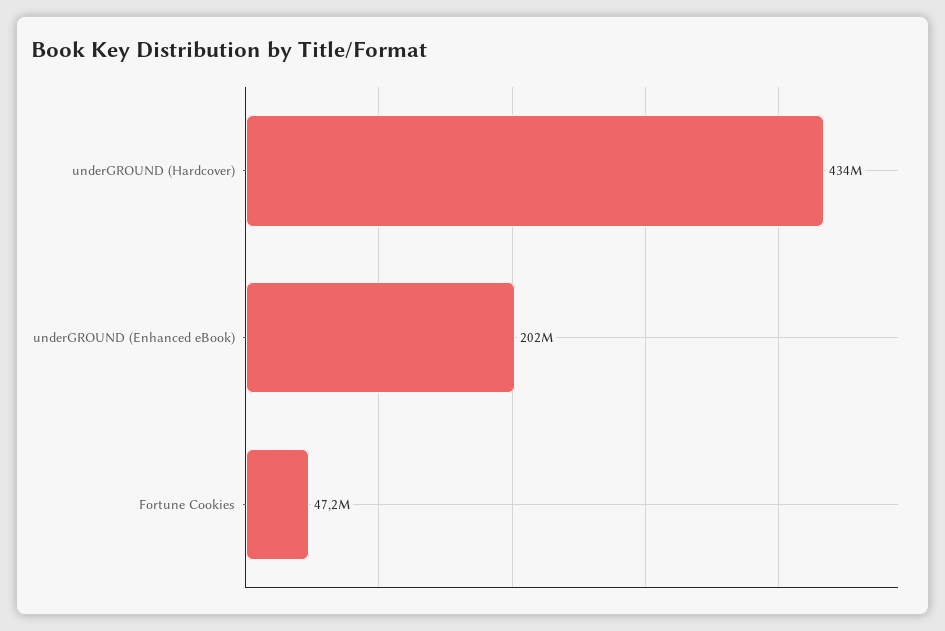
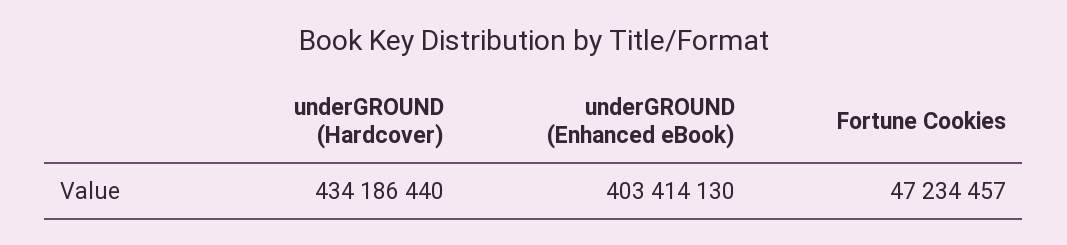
underGROUND (Enhanced eBook): 202000000 -> 403414130

